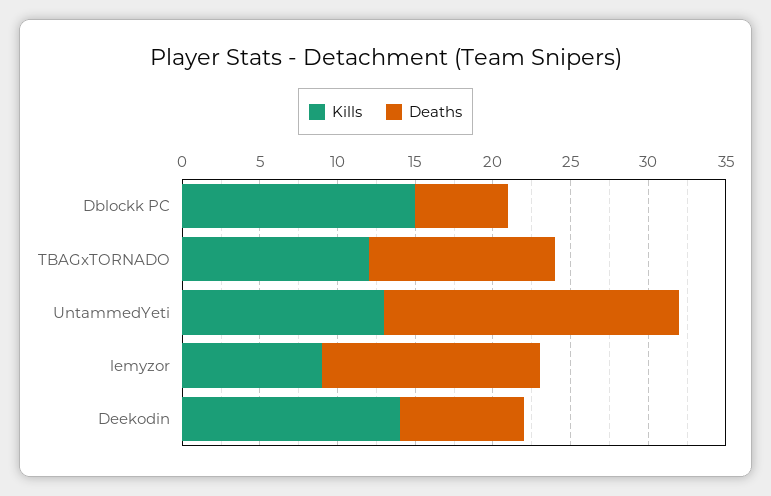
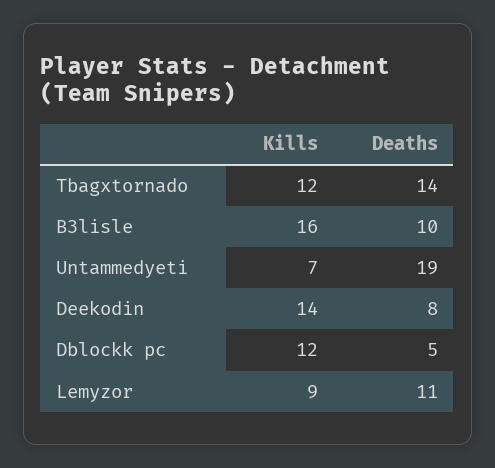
Kills, Dblockk PC: 15 -> 12
Deaths, Dblockk PC: 6 -> 5
Deaths, TBAGxTORNADO: 12 -> 14
Kills, UntammedYeti: 13 -> 7
Deaths, lemyzor: 14 -> 11
Kills, B3lisle: none -> 16
Deaths, B3lisle: none -> 10

